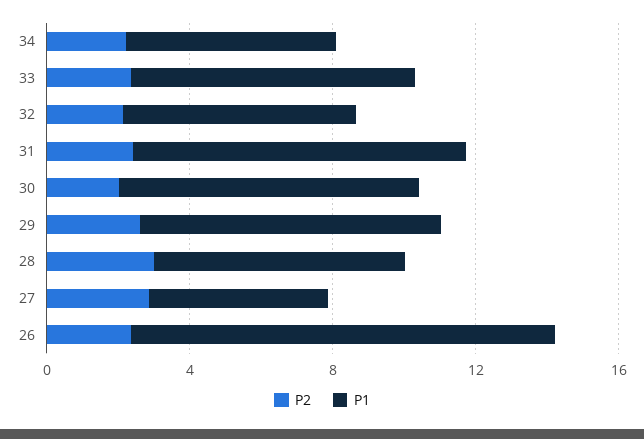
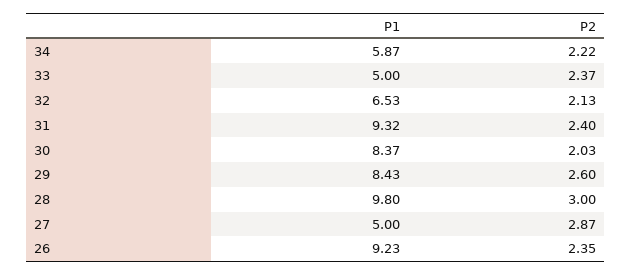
P1, 33: 8 -> 5
P1, 28: 7 -> 9.8
P1, 26: 12 -> 9.23

